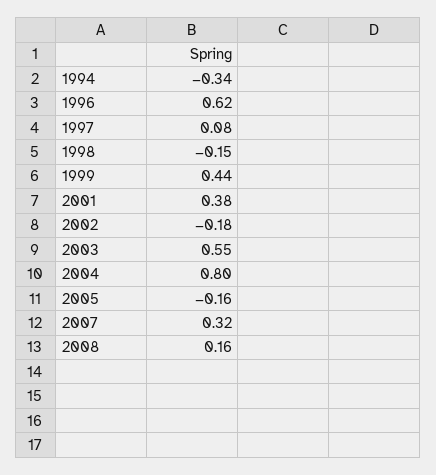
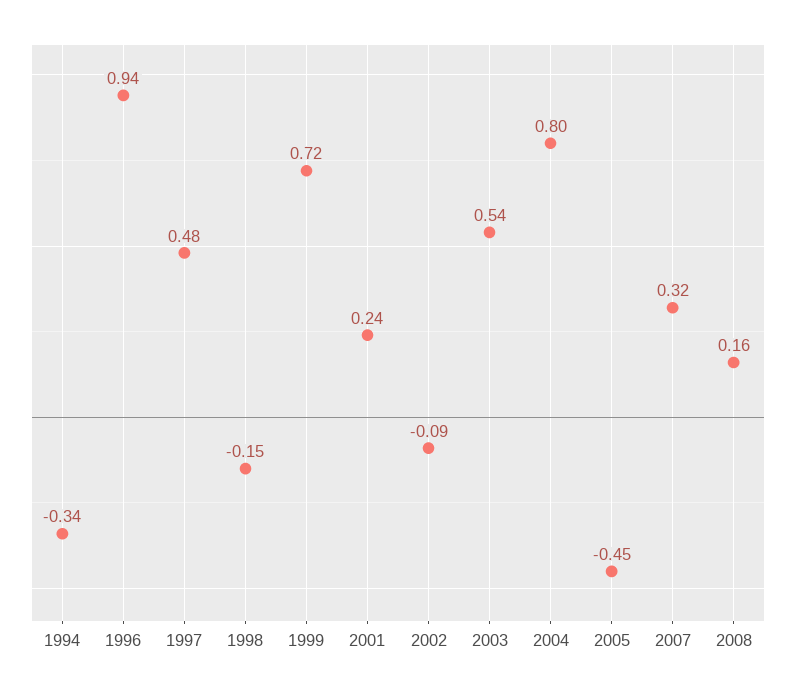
1996: 0.62 -> 0.94
1997: 0.08 -> 0.48
1999: 0.44 -> 0.72
2001: 0.38 -> 0.24
2002: -0.18 -> -0.09
2003: 0.55 -> 0.54
2005: -0.16 -> -0.45

